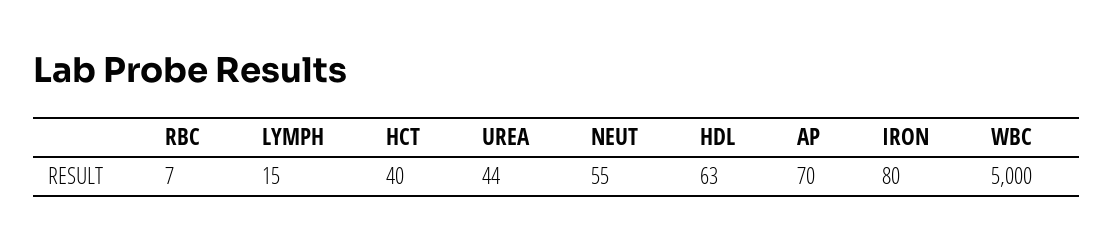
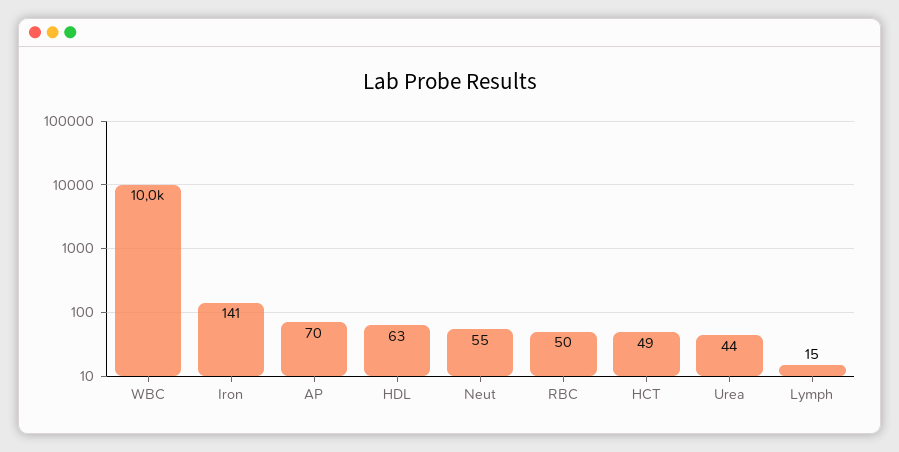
RBC: 7 -> 50
HCT: 40 -> 49
IRON: 80 -> 141
WBC: 5000 -> 10000

